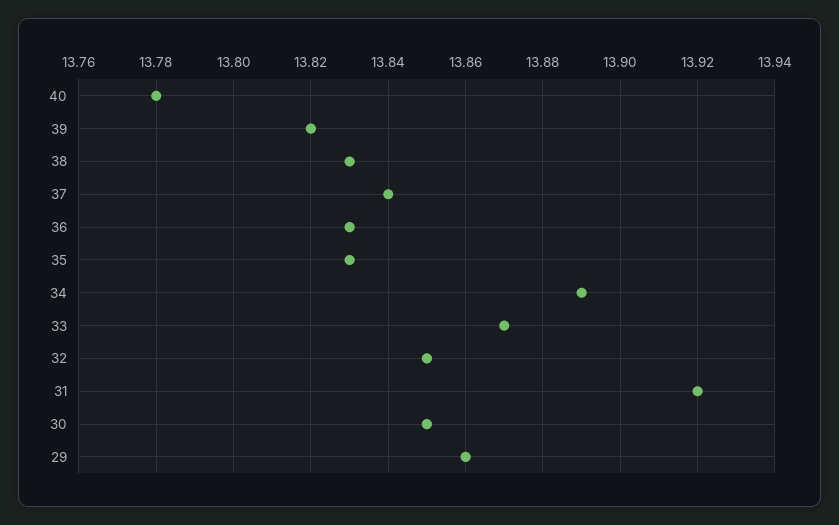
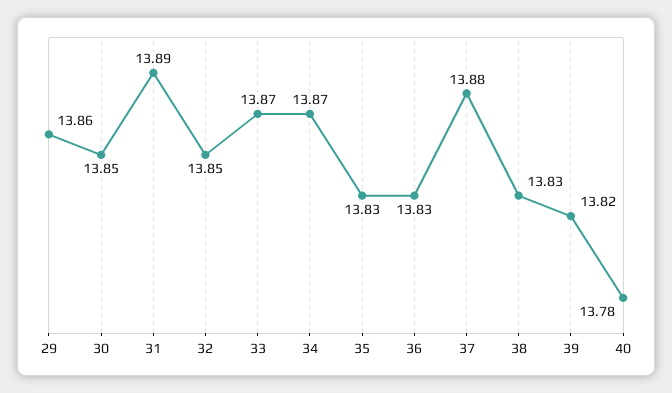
37: 13.84 -> 13.88
34: 13.89 -> 13.87
31: 13.92 -> 13.89

